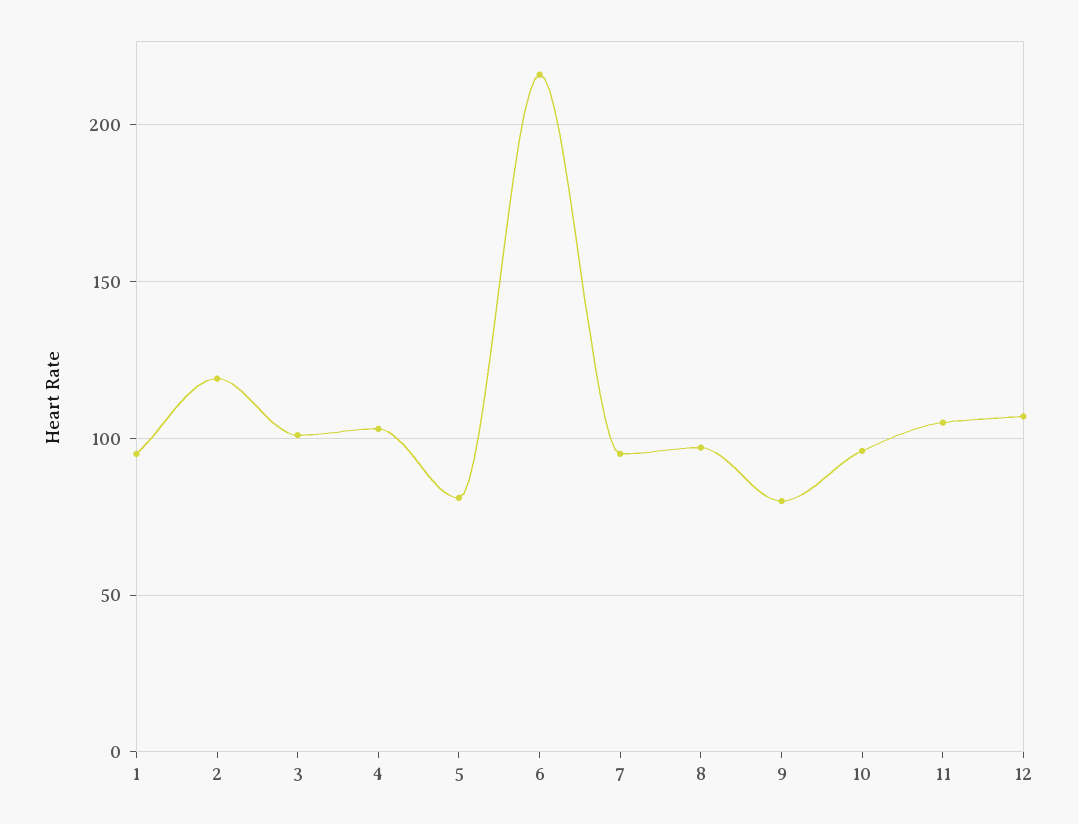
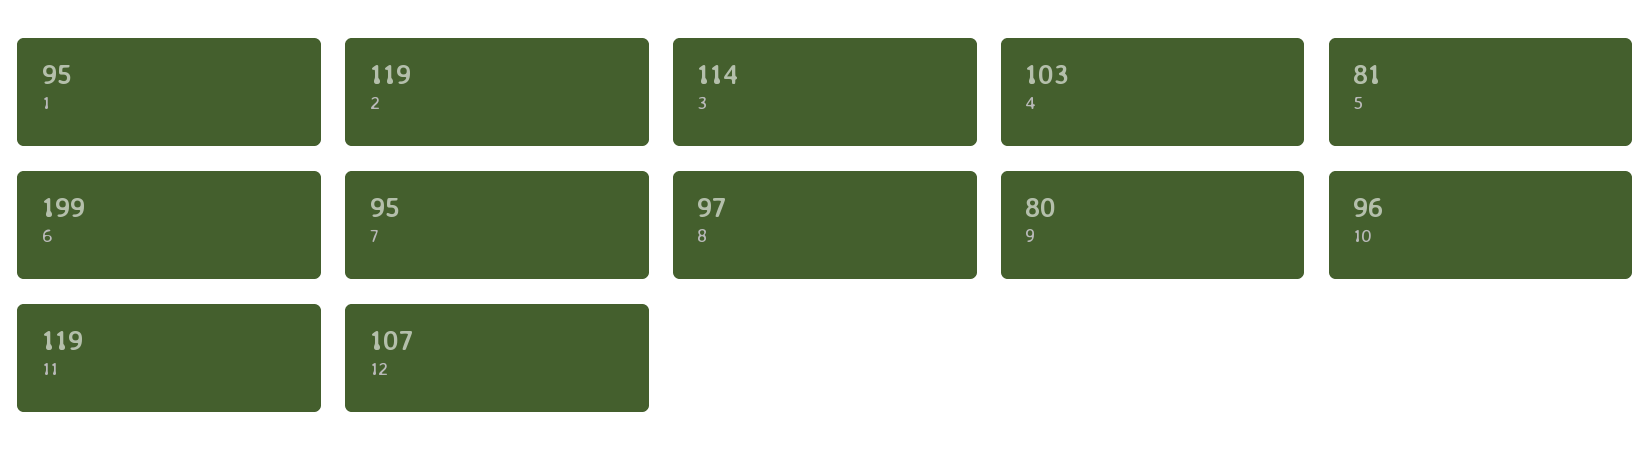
3: 100 -> 114
6: 215 -> 199
11: 105 -> 119

